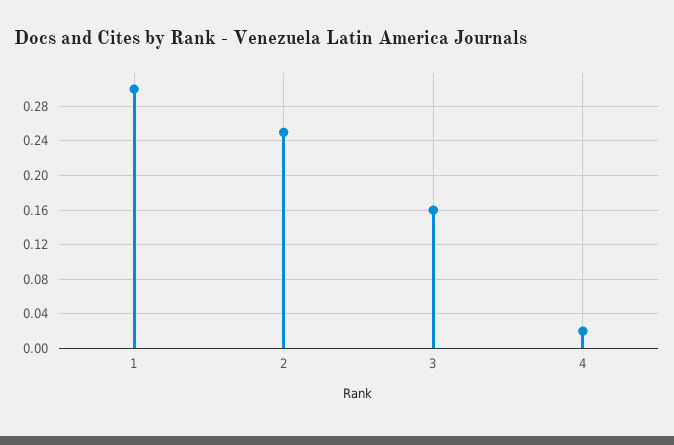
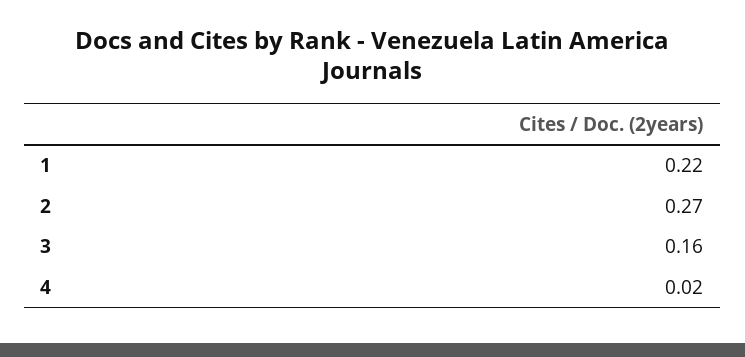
1: 0.3 -> 0.22
2: 0.25 -> 0.27

